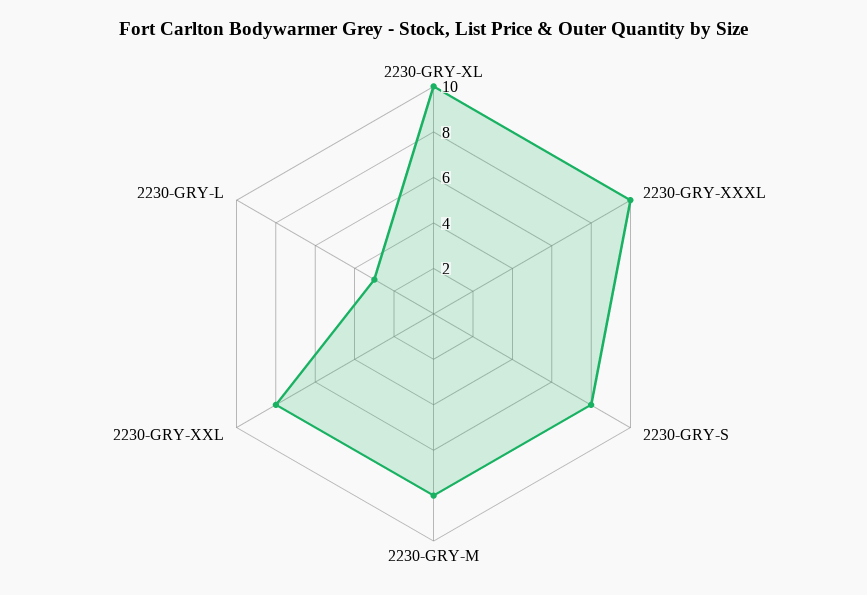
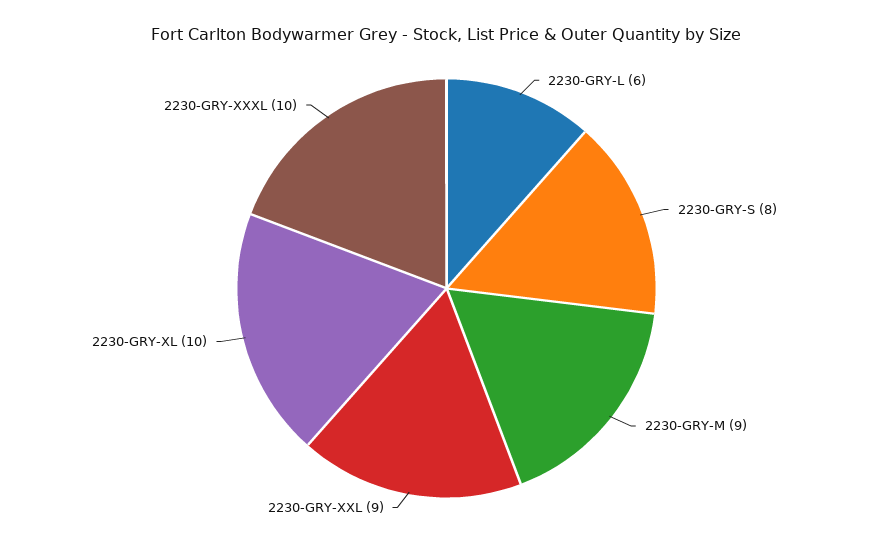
2230-GRY-M: 8 -> 9
2230-GRY-XXL: 8 -> 9
2230-GRY-L: 3 -> 6

